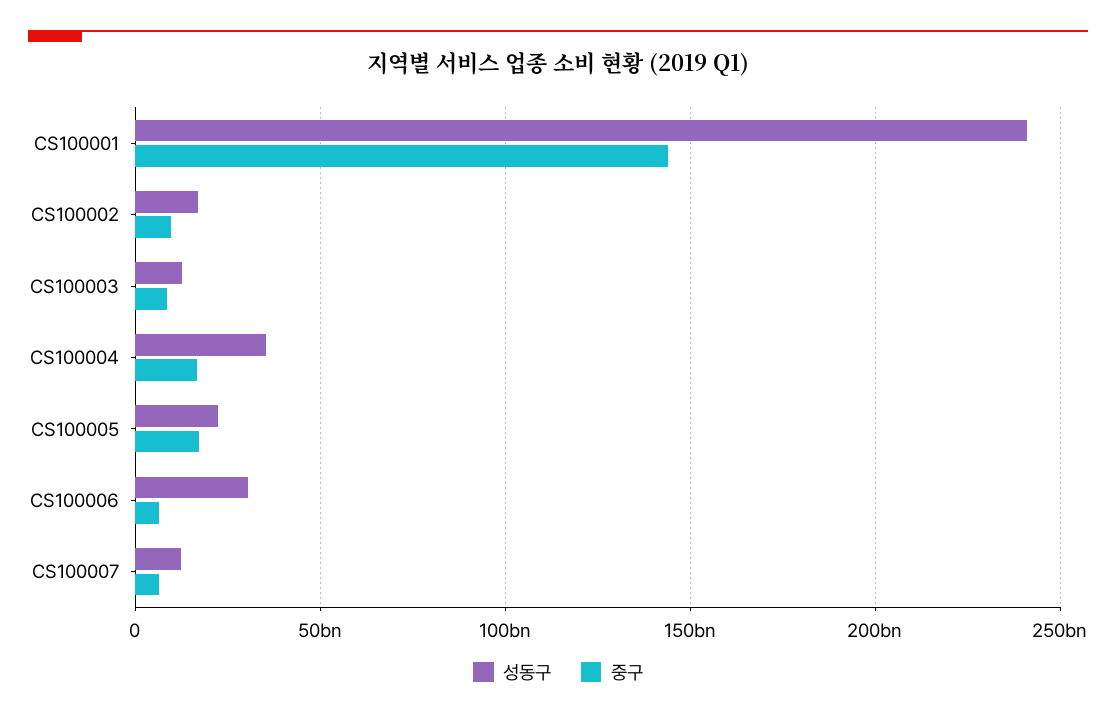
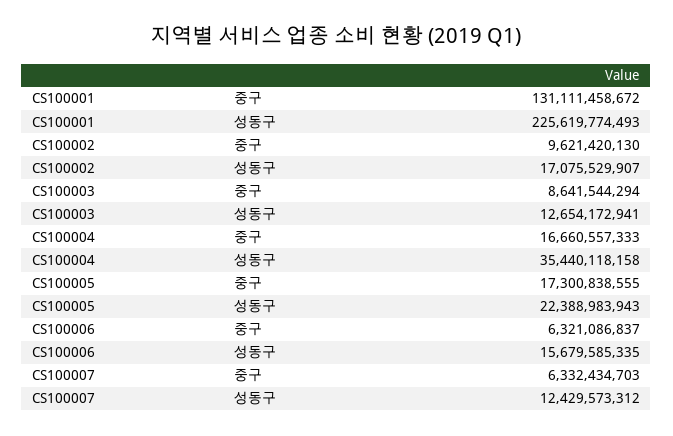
성동구, CS100001: 240000000000 -> 225619774493
중구, CS100001: 145000000000 -> 131111458672
성동구, CS100006: 30000000000 -> 15679585335

